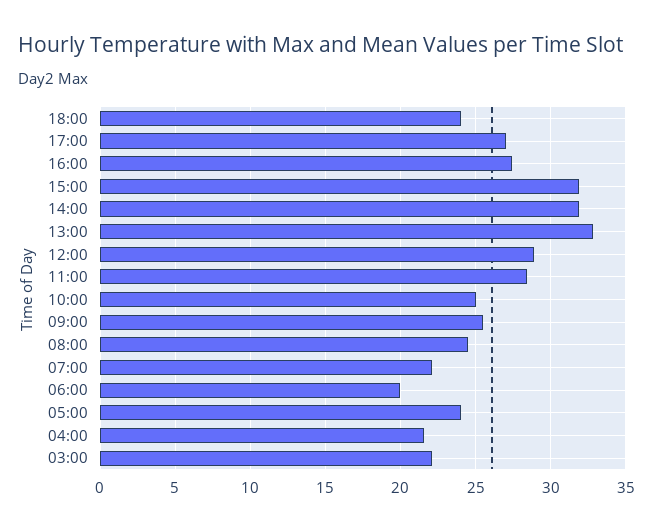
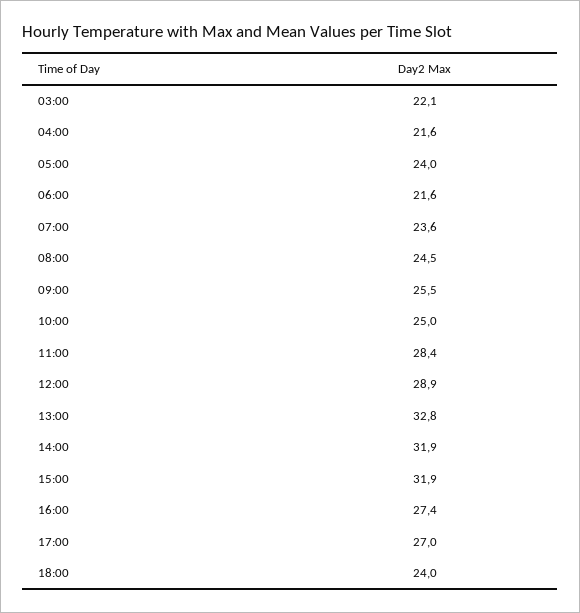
07:00: 22 -> 23.6
06:00: 20 -> 21.6

